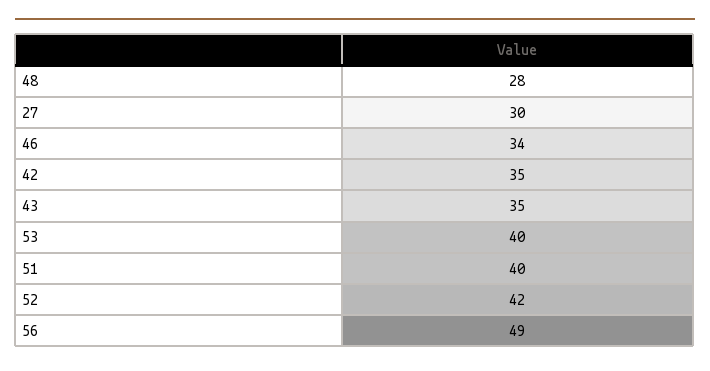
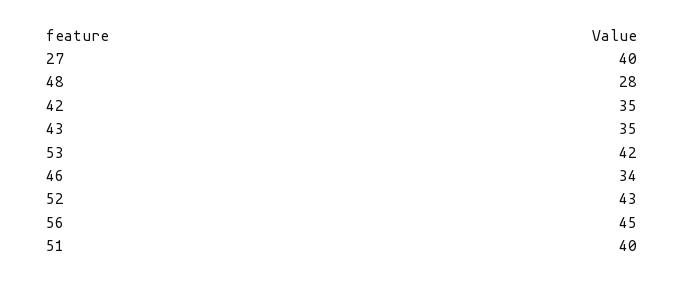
27: 30 -> 40
53: 40 -> 42
52: 42 -> 43
56: 49 -> 45

